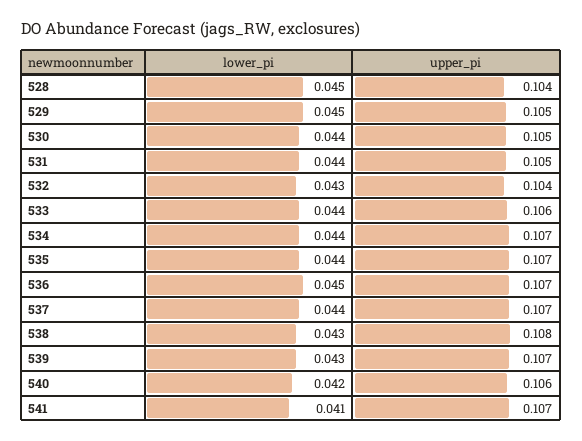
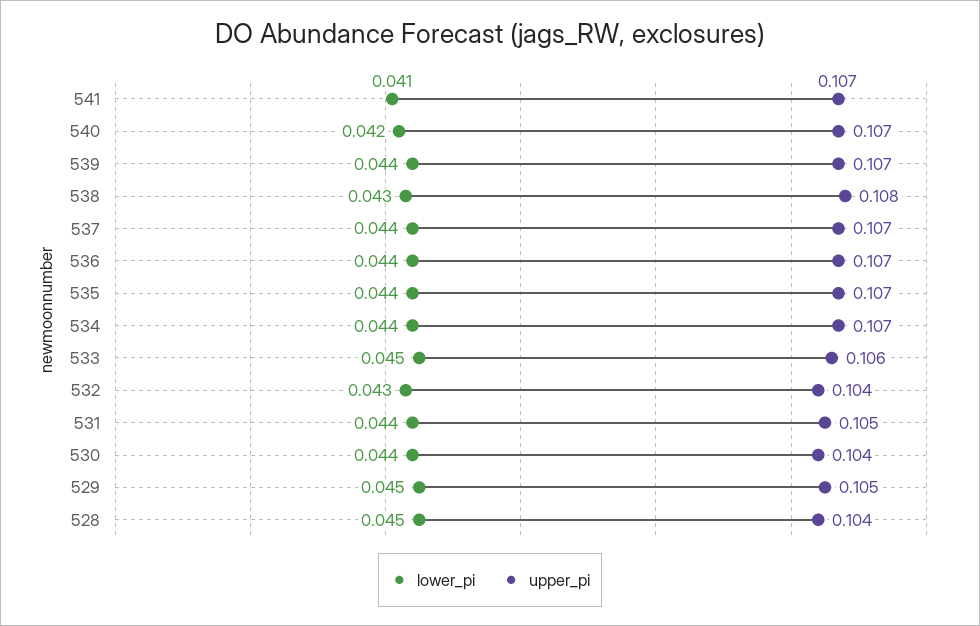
upper_pi, 530: 0.105 -> 0.104
lower_pi, 533: 0.044 -> 0.045
lower_pi, 536: 0.045 -> 0.044
lower_pi, 539: 0.043 -> 0.044
upper_pi, 540: 0.106 -> 0.107

